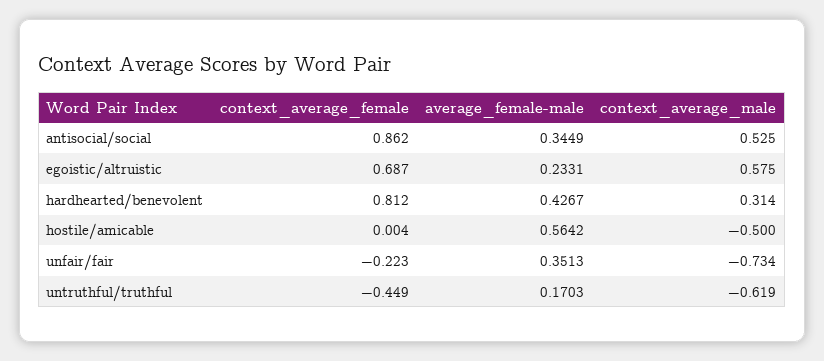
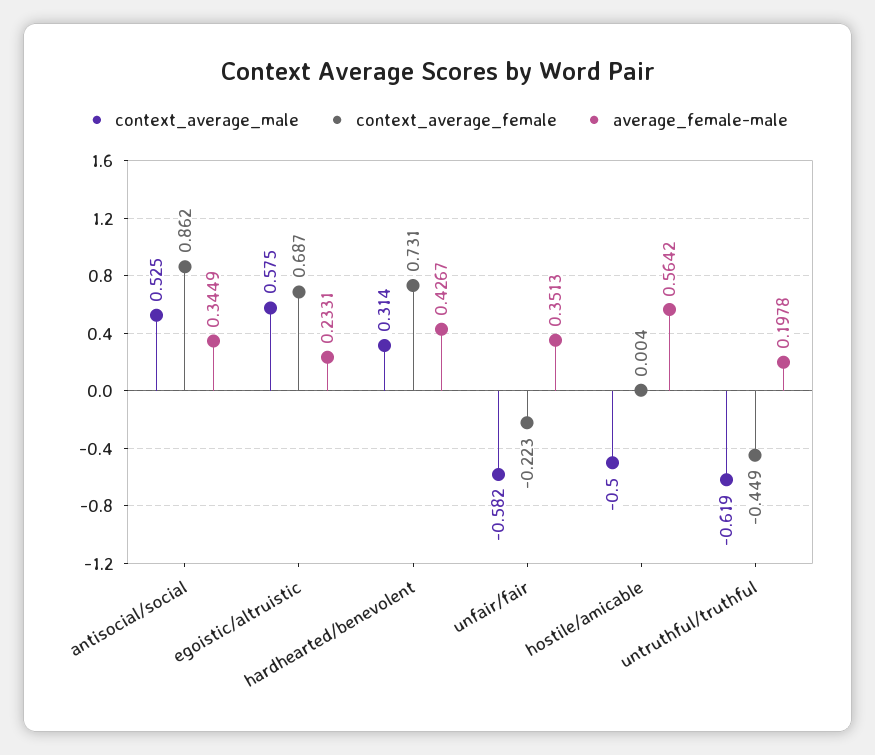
context_average_female, hardhearted/benevolent: 0.812 -> 0.731
context_average_male, unfair/fair: -0.734 -> -0.582
average_female-male, untruthful/truthful: 0.1703 -> 0.1978

